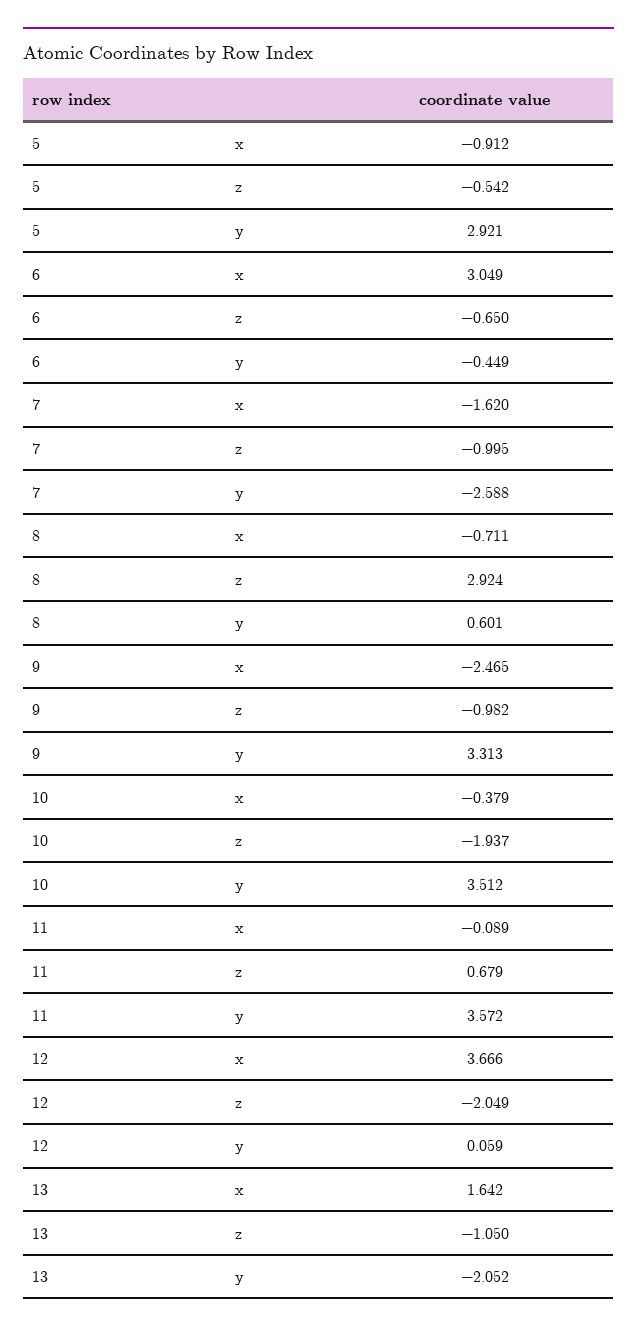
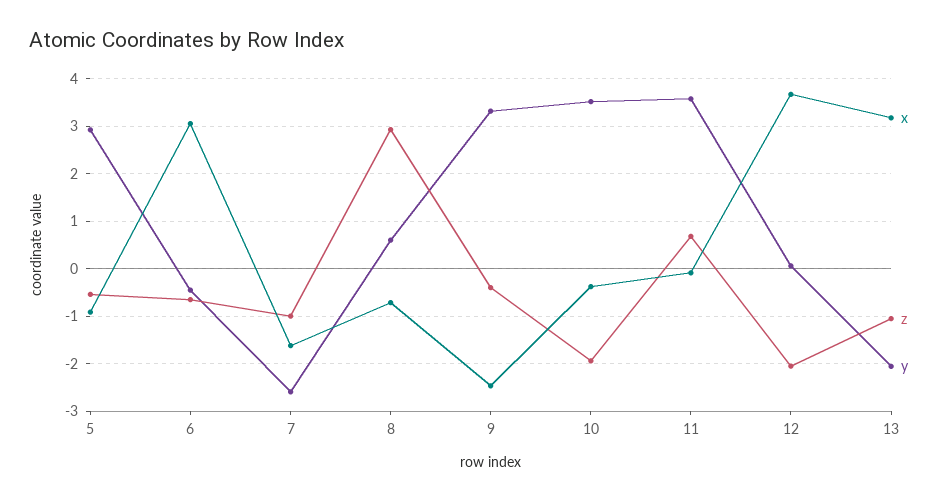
z, 9: -0.982 -> -0.4
x, 13: 1.642 -> 3.2

